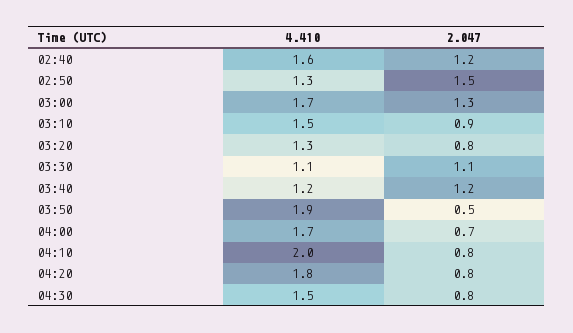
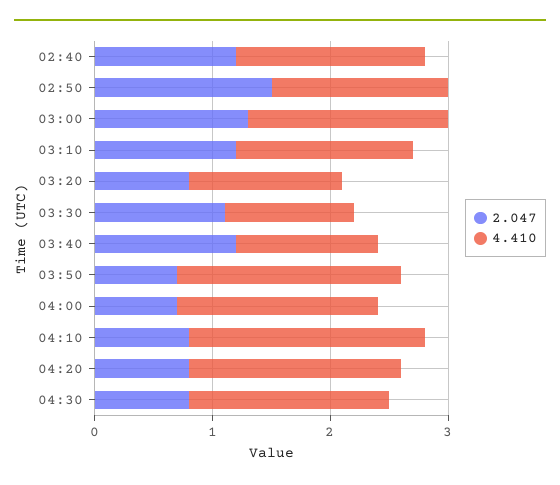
4.410, 02:50: 1.3 -> 1.5
2.047, 03:10: 0.9 -> 1.2
2.047, 03:50: 0.5 -> 0.7
4.410, 04:30: 1.5 -> 1.7

